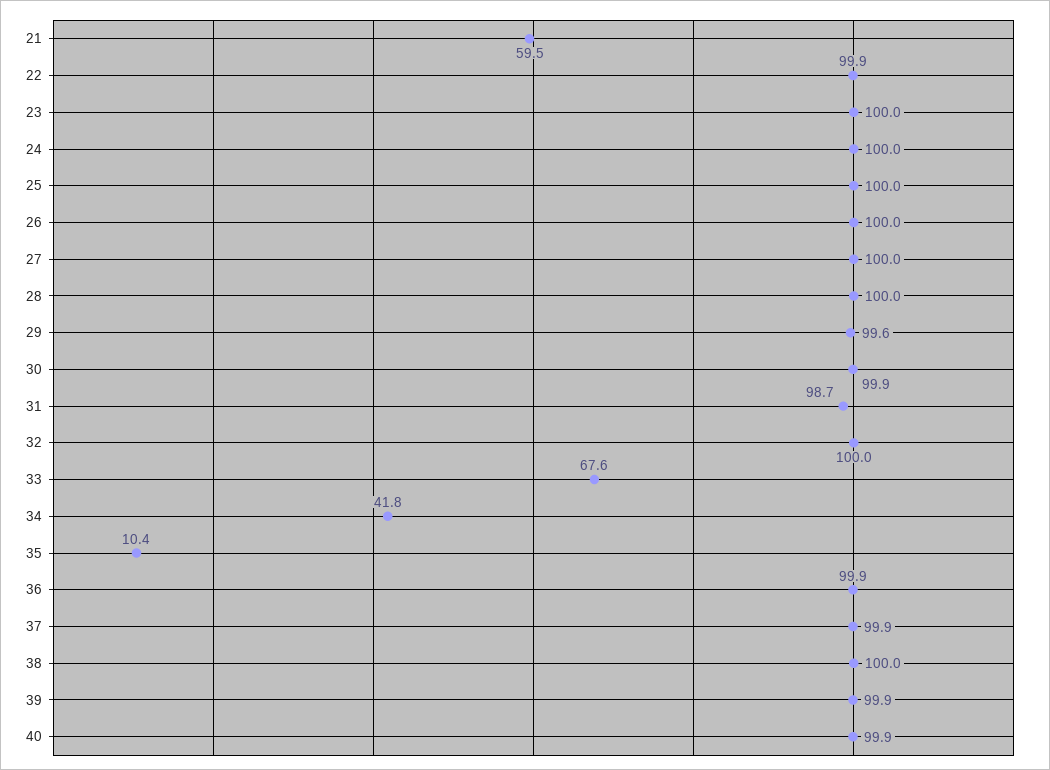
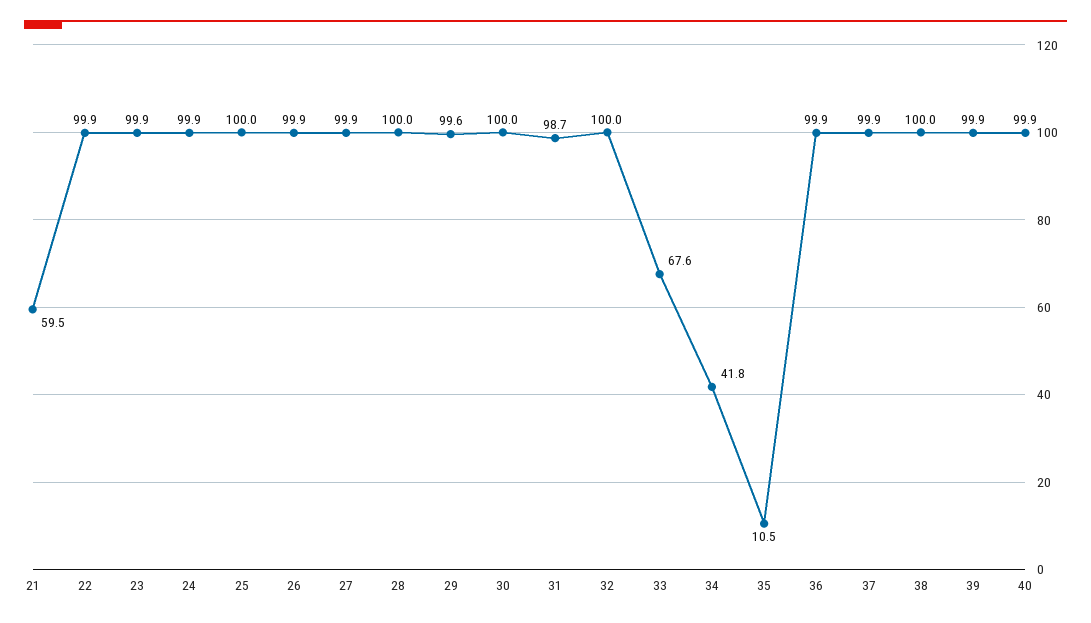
23: 100 -> 99.9
24: 100 -> 99.9
26: 100 -> 99.9
27: 100 -> 99.9
30: 99.9 -> 100
35: 10.4 -> 10.5

